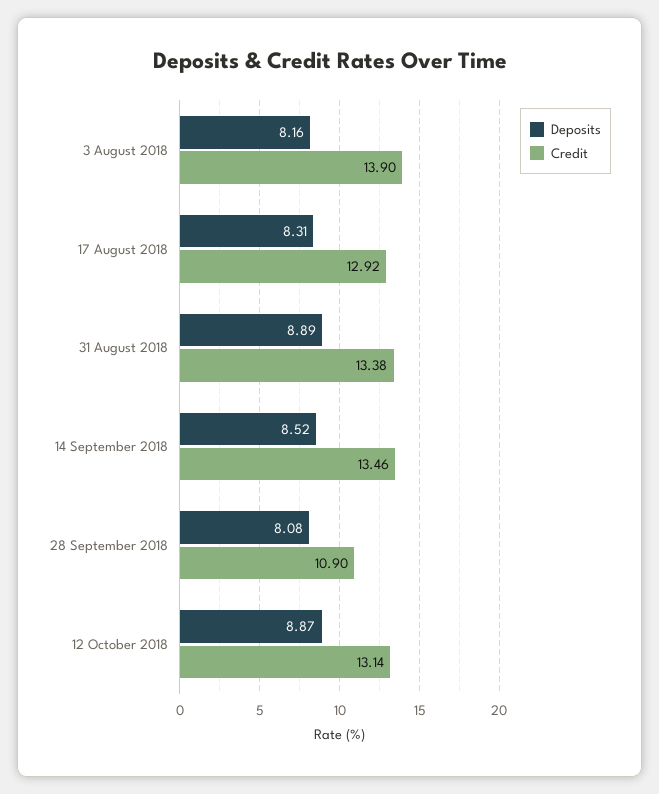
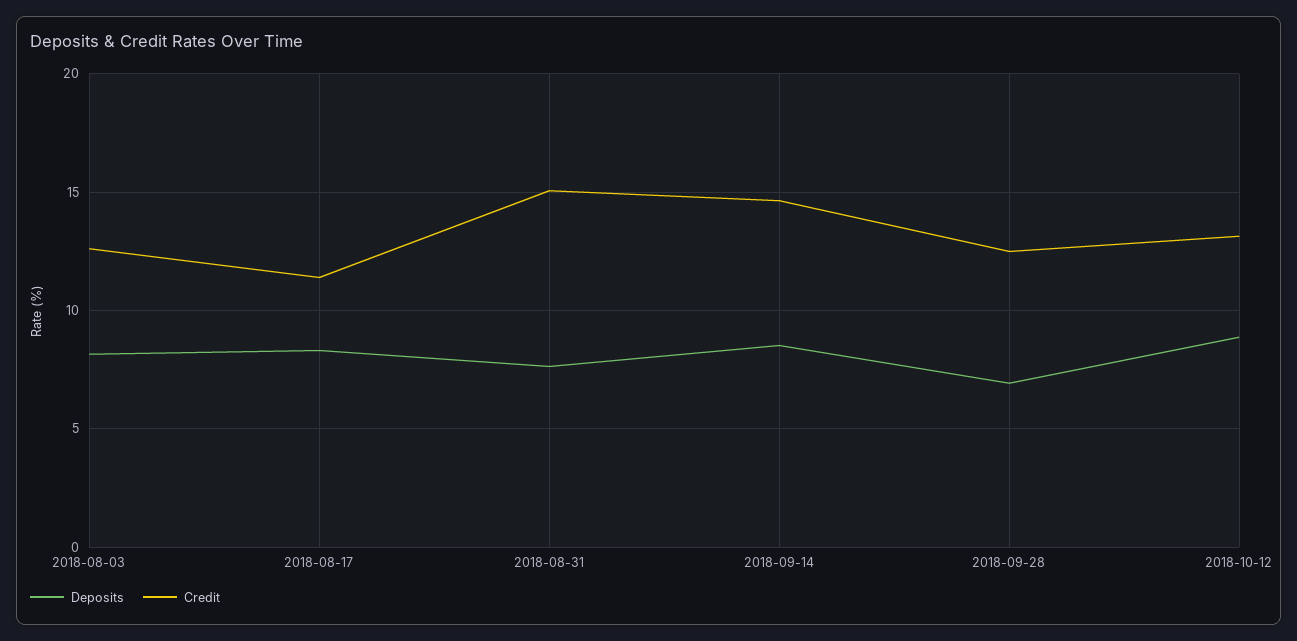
Credit, 3 August 2018: 13.9 -> 12.5
Credit, 17 August 2018: 12.92 -> 11.5
Deposits, 31 August 2018: 8.89 -> 7.5
Credit, 31 August 2018: 13.38 -> 15
Credit, 14 September 2018: 13.46 -> 14.5
Deposits, 28 September 2018: 8.08 -> 7
Credit, 28 September 2018: 10.9 -> 12.5

